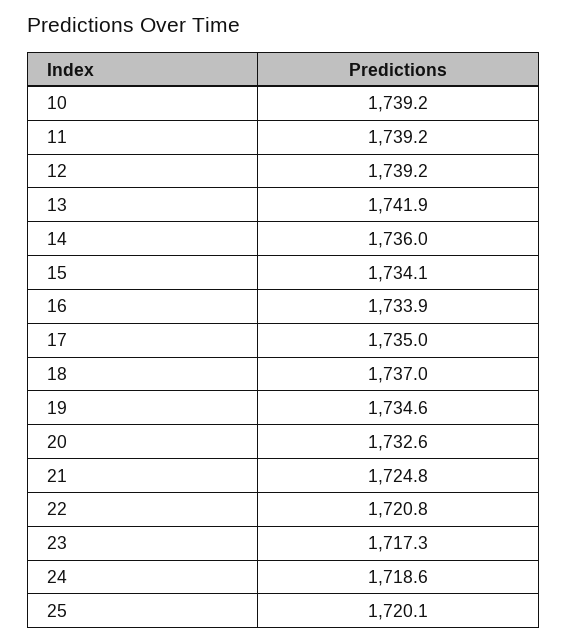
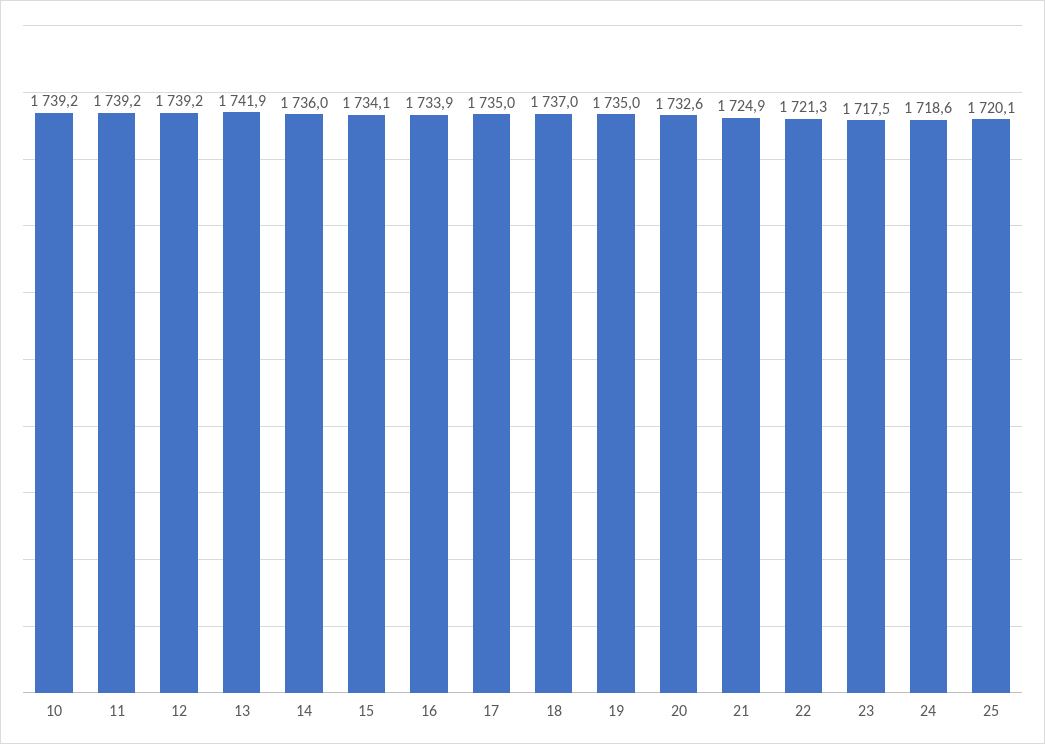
19: 1734.6 -> 1735
21: 1724.8 -> 1724.9
22: 1720.8 -> 1721.3
23: 1717.3 -> 1717.5

